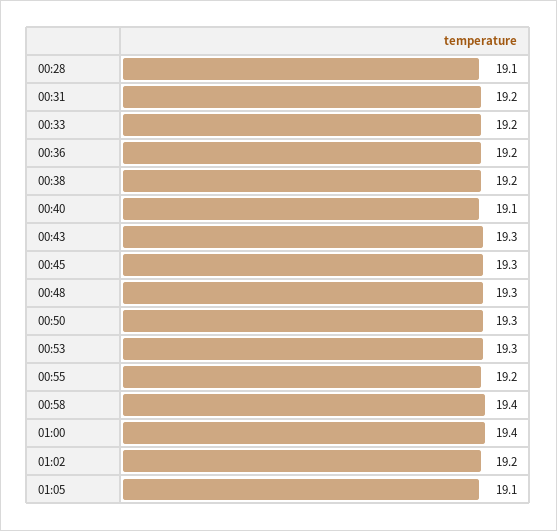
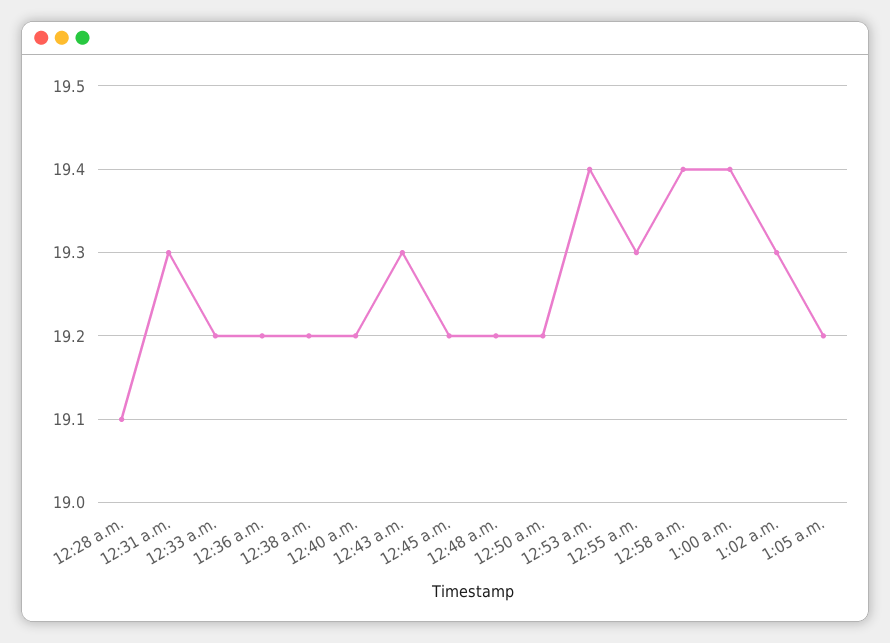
00:31: 19.2 -> 19.3
00:40: 19.1 -> 19.2
00:45: 19.3 -> 19.2
00:48: 19.3 -> 19.2
00:50: 19.3 -> 19.2
00:53: 19.3 -> 19.4
00:55: 19.2 -> 19.3
01:02: 19.2 -> 19.3
01:05: 19.1 -> 19.2

